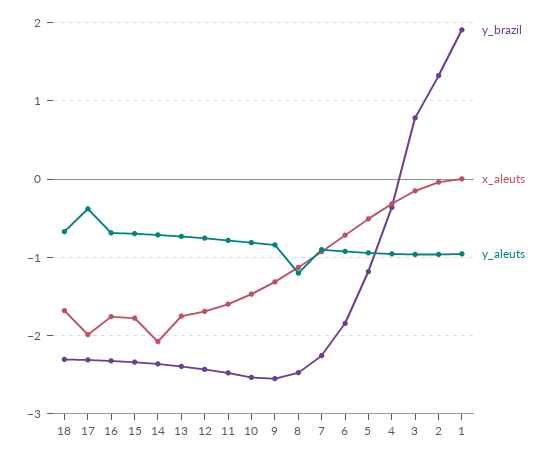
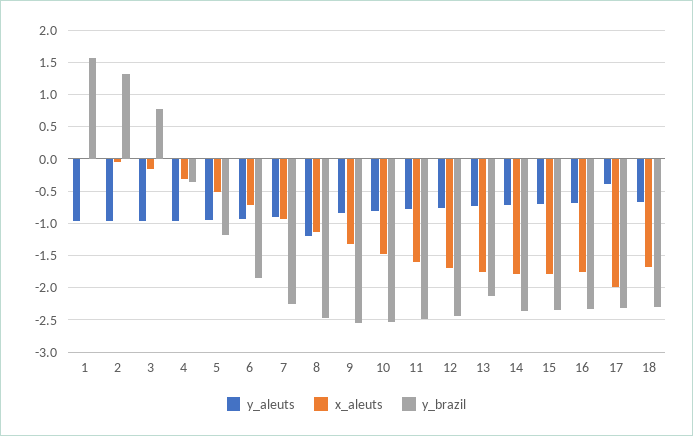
x_aleuts, 14: -2.1 -> -1.8
y_brazil, 13: -2.4 -> -2.1
y_brazil, 1: 1.9 -> 1.6

